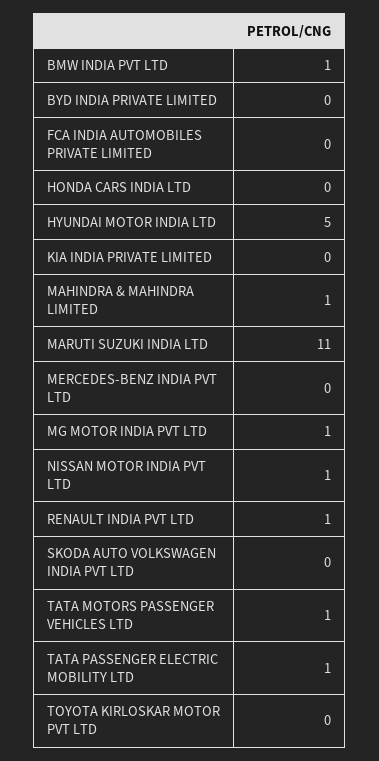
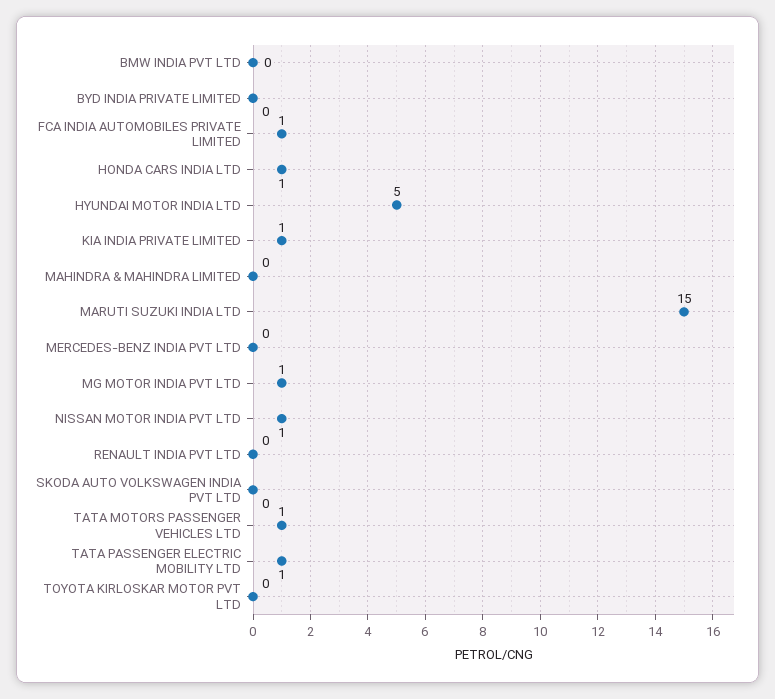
BMW INDIA PVT LTD: 1 -> 0
FCA INDIA AUTOMOBILES PRIVATE LIMITED: 0 -> 1
HONDA CARS INDIA LTD: 0 -> 1
KIA INDIA PRIVATE LIMITED: 0 -> 1
MAHINDRA & MAHINDRA LIMITED: 1 -> 0
MARUTI SUZUKI INDIA LTD: 11 -> 15
RENAULT INDIA PVT LTD: 1 -> 0

